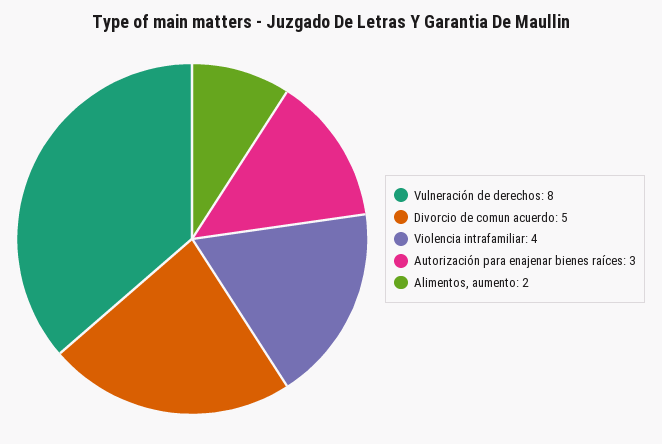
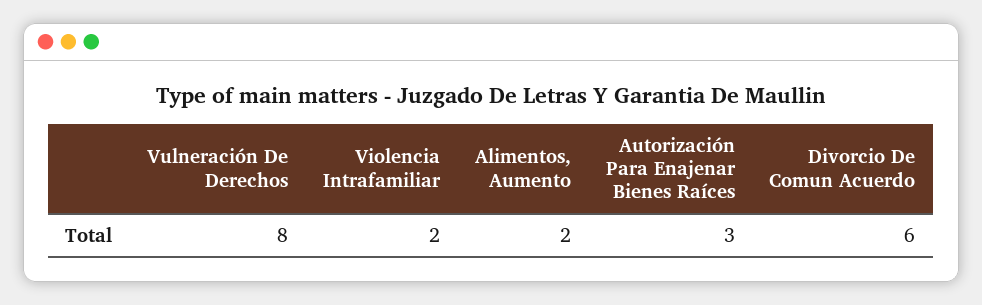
Divorcio de comun acuerdo: 5 -> 6
Violencia intrafamiliar: 4 -> 2

